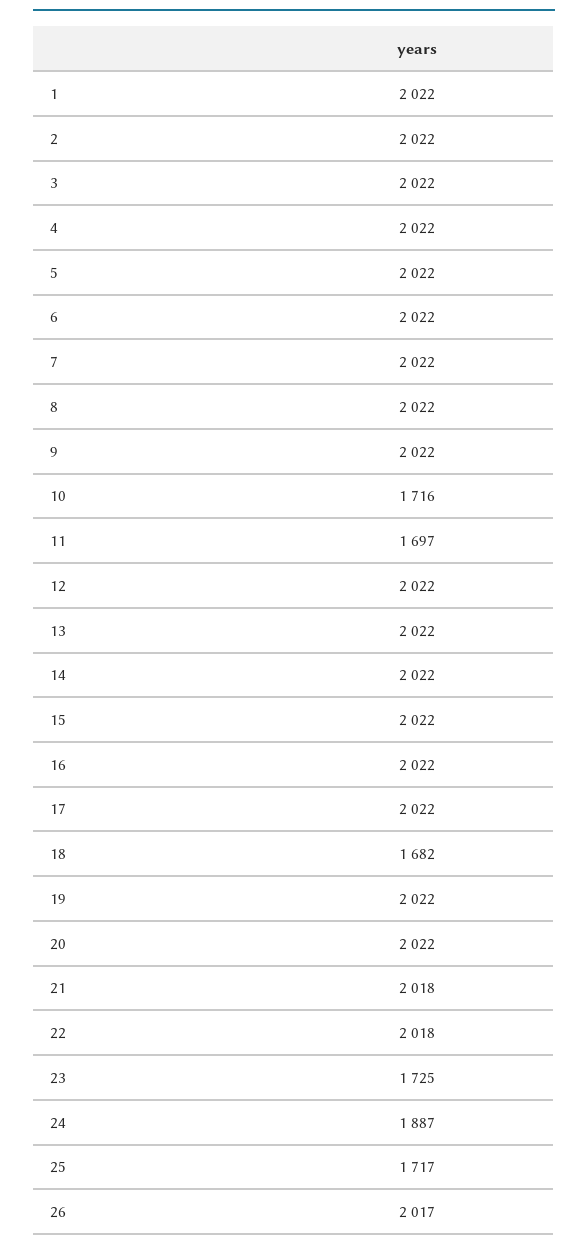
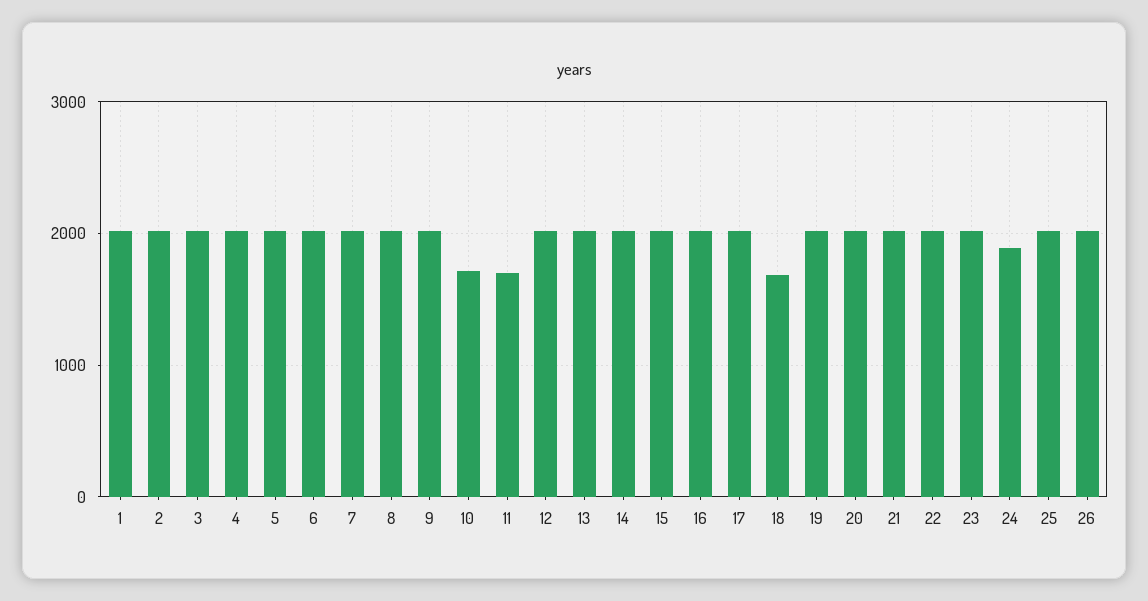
23: 1725 -> 2000
25: 1717 -> 2000

